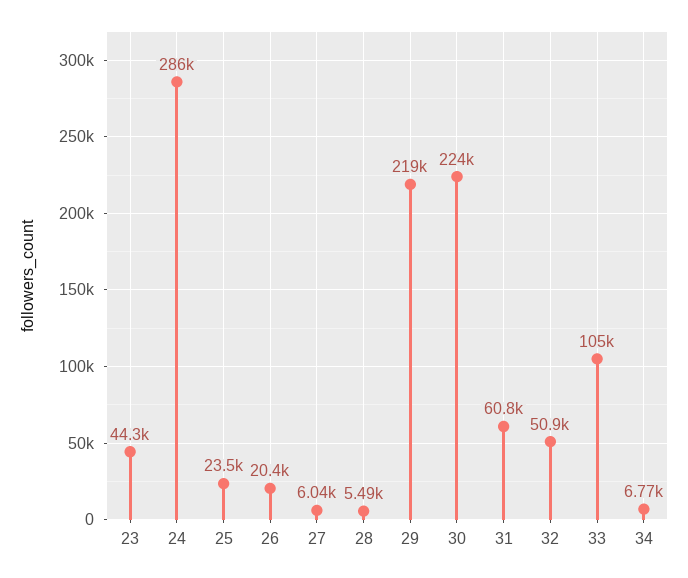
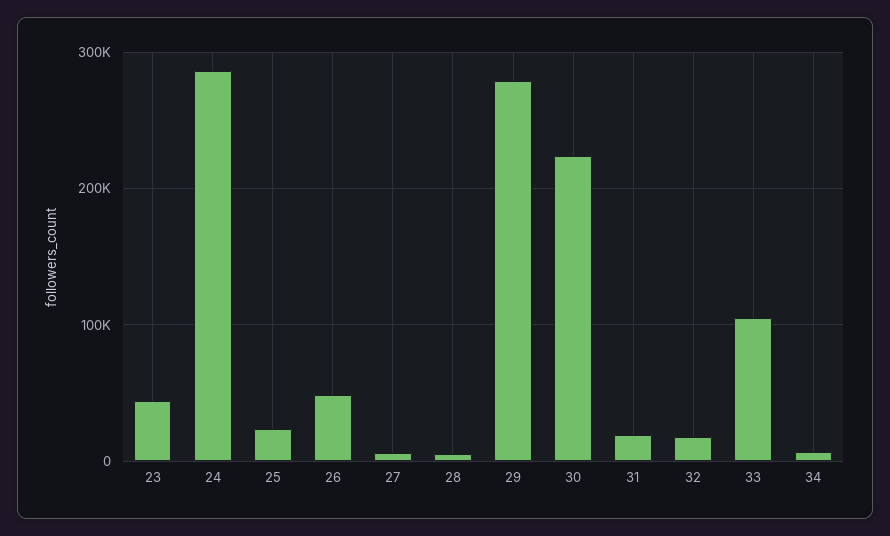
26: 20400 -> 50000
29: 219000 -> 280000
31: 60800 -> 20000
32: 50900 -> 20000

